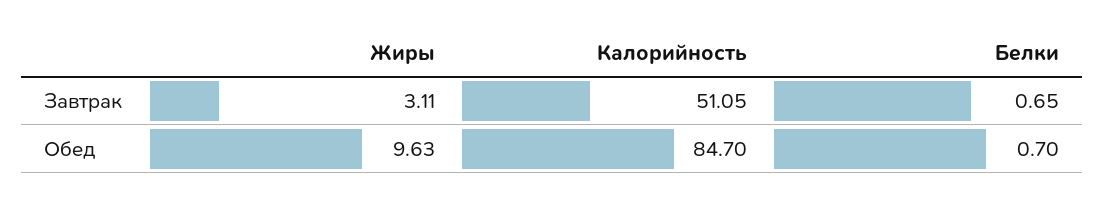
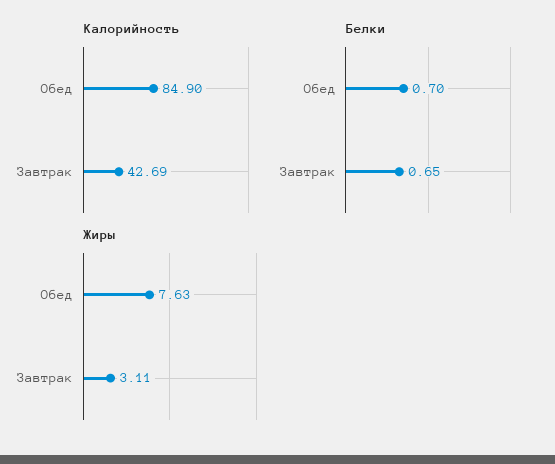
Калорийность, Завтрак: 51.05 -> 42.69
Жиры, Обед: 9.63 -> 7.63
Калорийность, Обед: 84.7 -> 84.9

